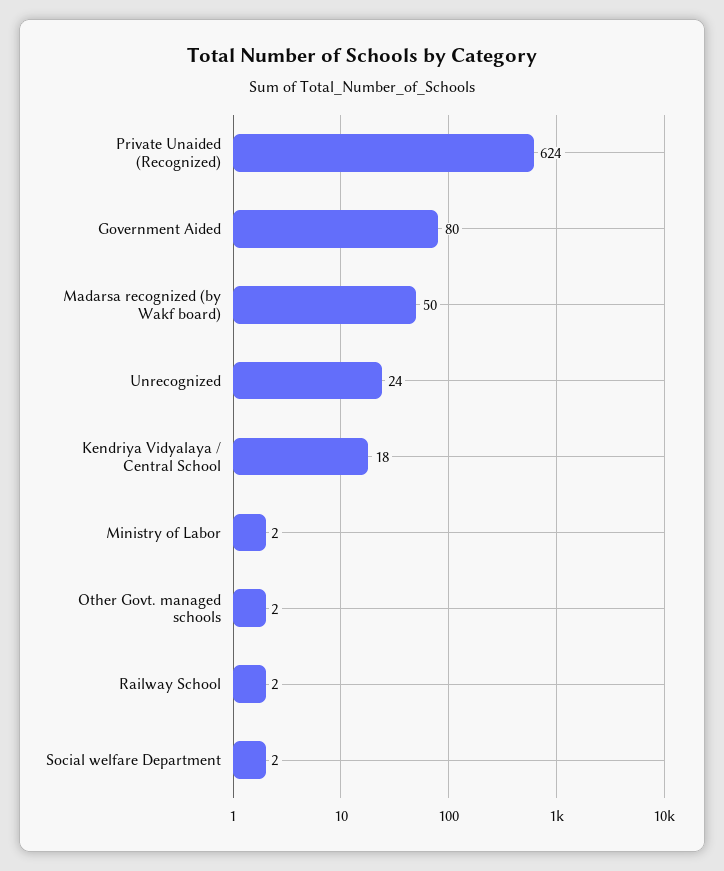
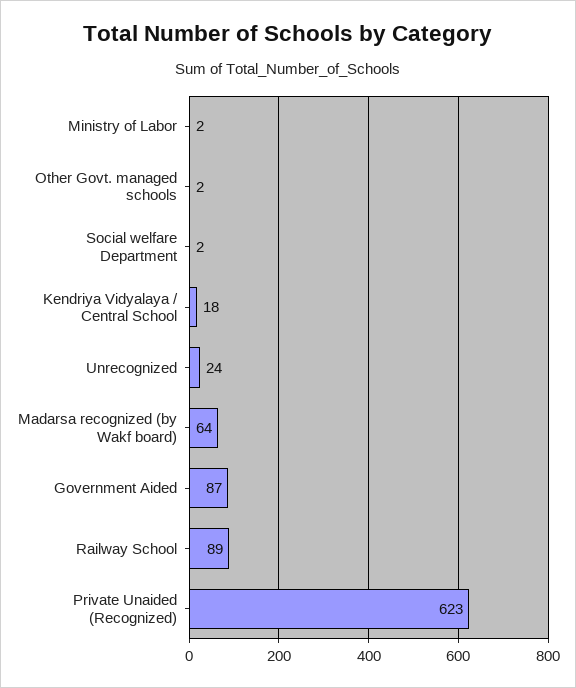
Private Unaided (Recognized): 624 -> 623
Government Aided: 80 -> 87
Madarsa recognized (by Wakf board): 50 -> 64
Railway School: 2 -> 89

